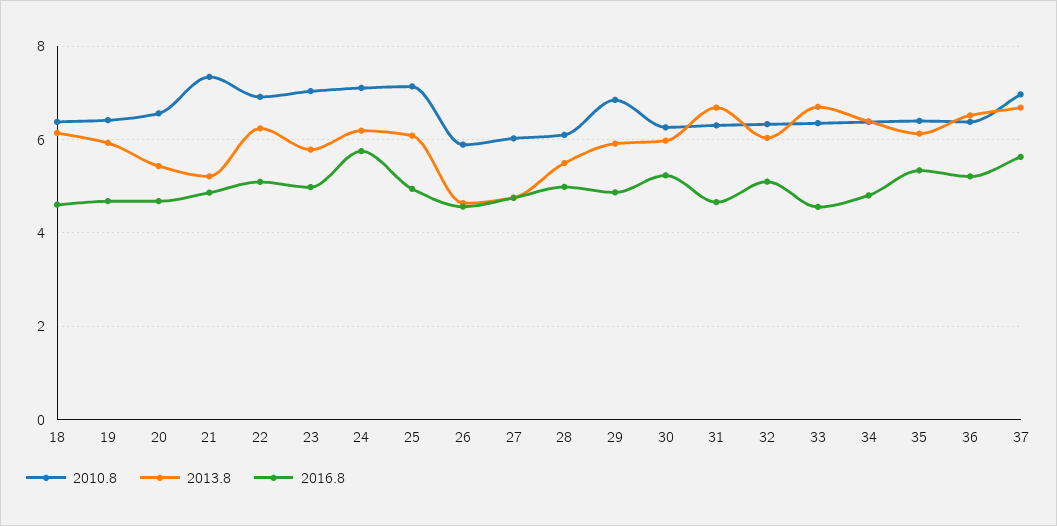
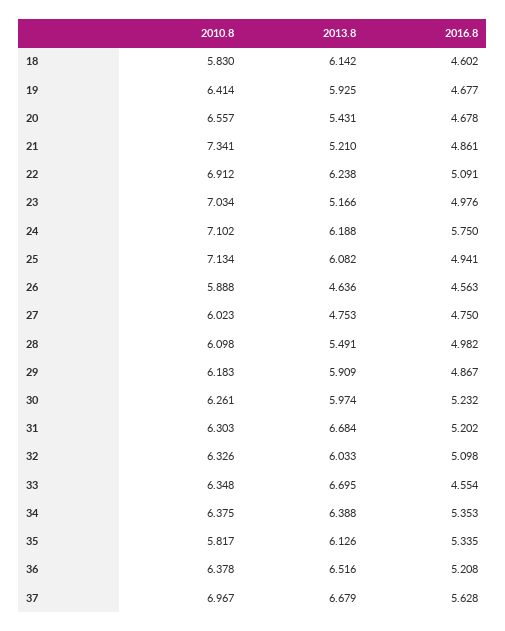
2010.8, 18: 6.4 -> 5.83
2013.8, 23: 5.8 -> 5.166
2010.8, 29: 6.8 -> 6.183
2016.8, 31: 4.6 -> 5.202
2016.8, 34: 4.8 -> 5.353
2010.8, 35: 6.4 -> 5.817

